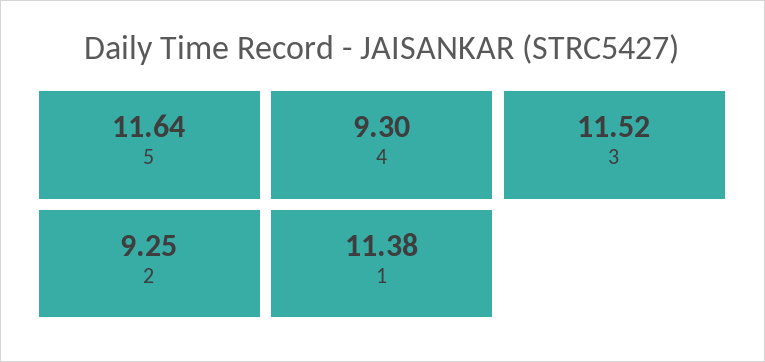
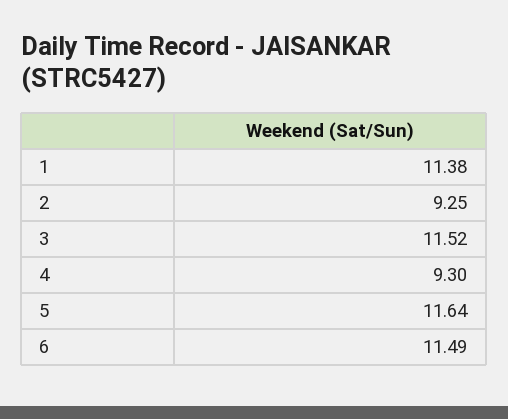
6: none -> 11.49

